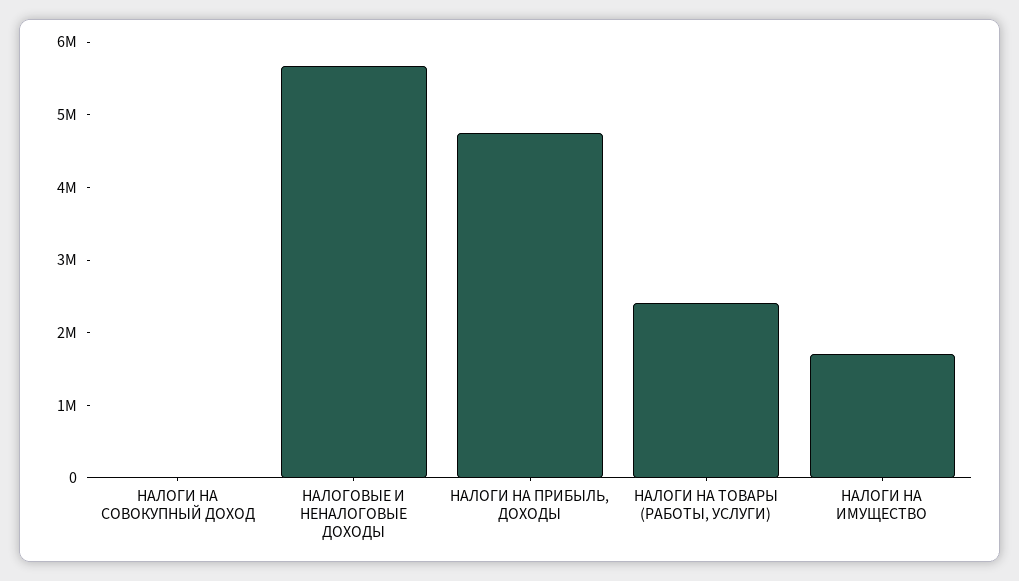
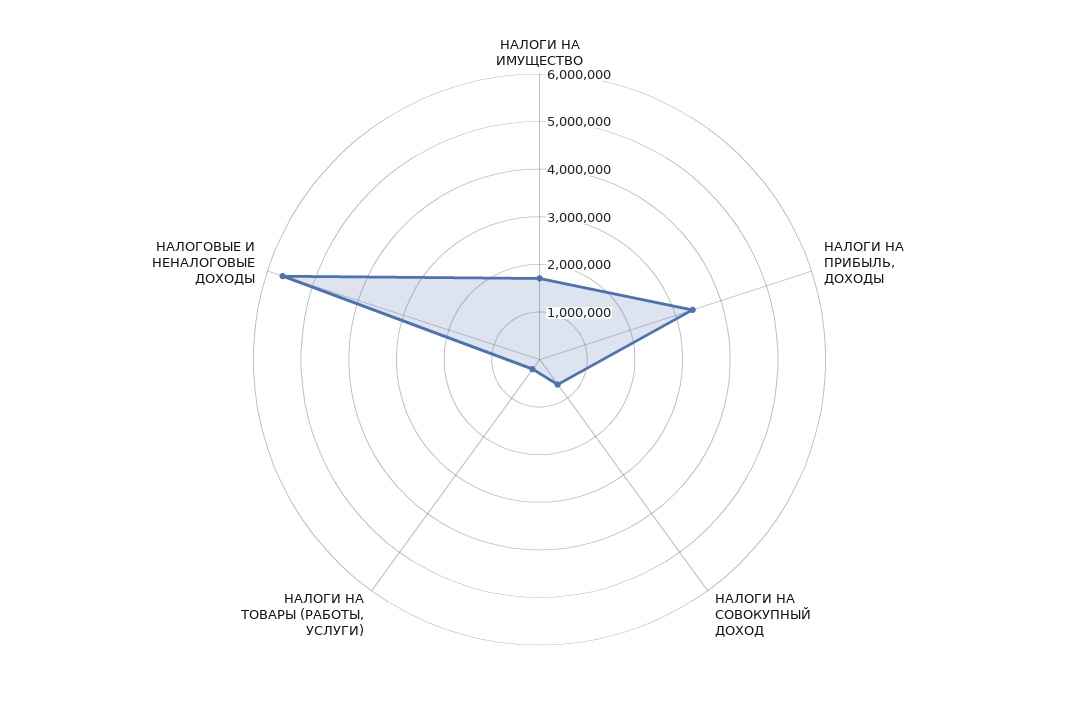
НАЛОГИ НА СОВОКУПНЫЙ ДОХОД: 0 -> 600000
НАЛОГИ НА ПРИБЫЛЬ, ДОХОДЫ: 4800000 -> 3400000
НАЛОГИ НА ТОВАРЫ (РАБОТЫ, УСЛУГИ): 2400000 -> 200000

